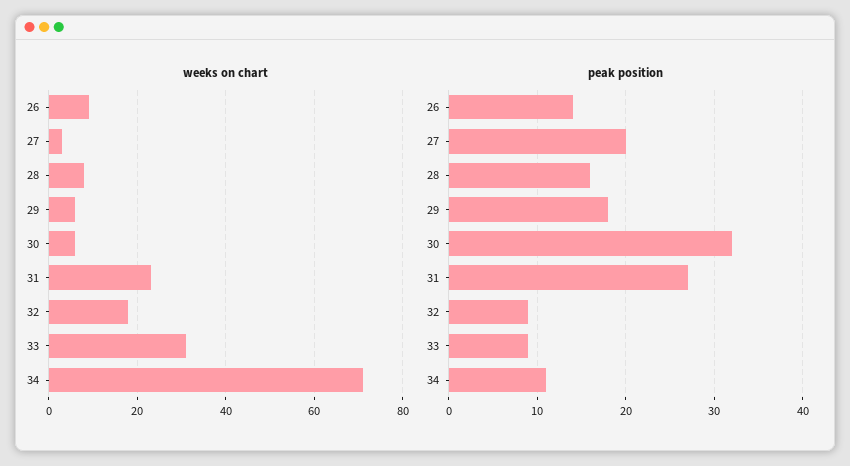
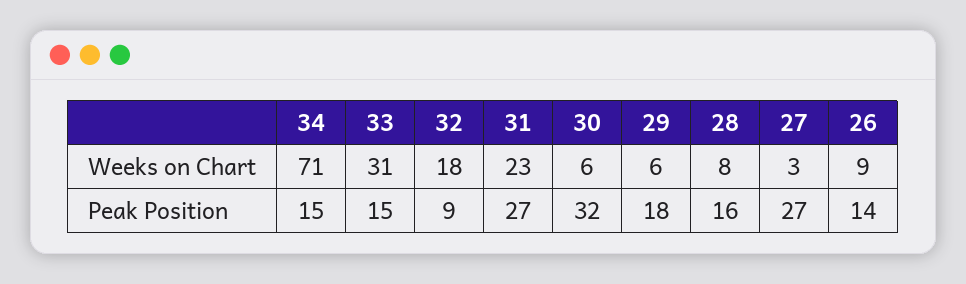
peak position, 27: 20 -> 27
peak position, 33: 9 -> 15
peak position, 34: 11 -> 15

